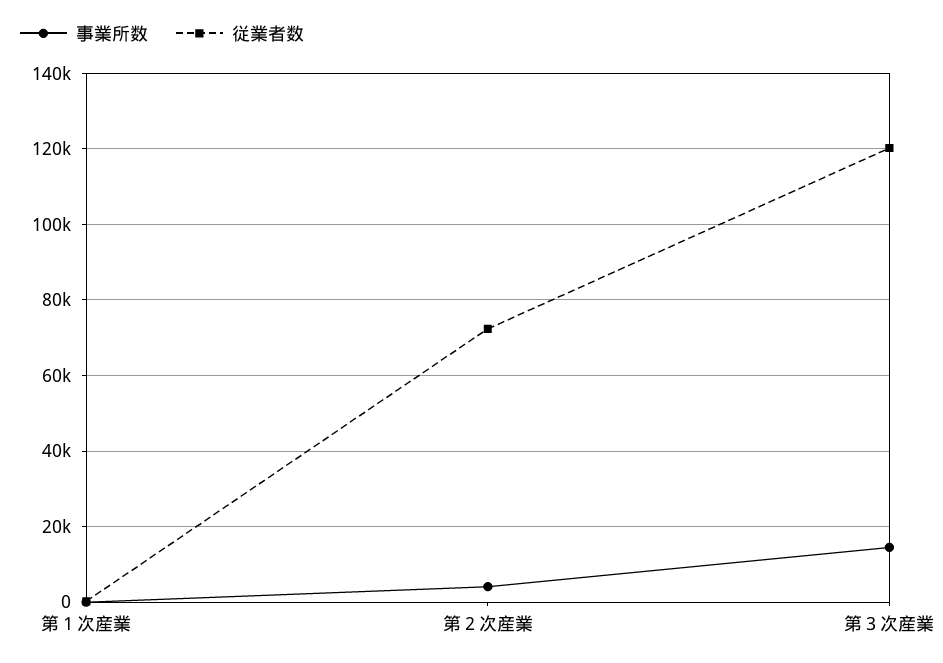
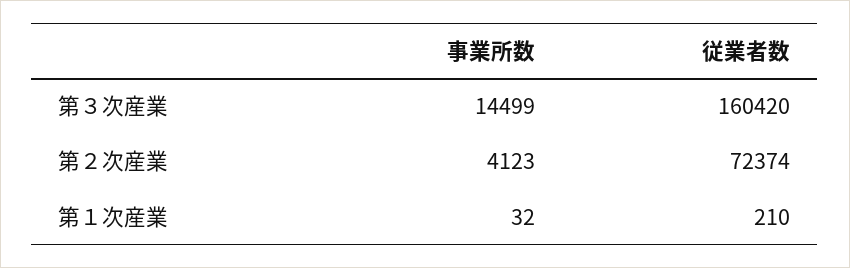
従業者数, 第３次産業: 120000 -> 160420

